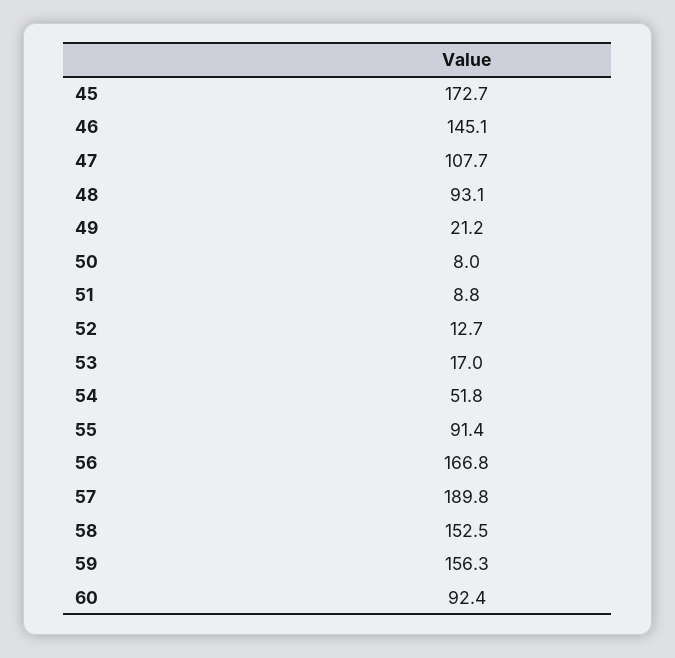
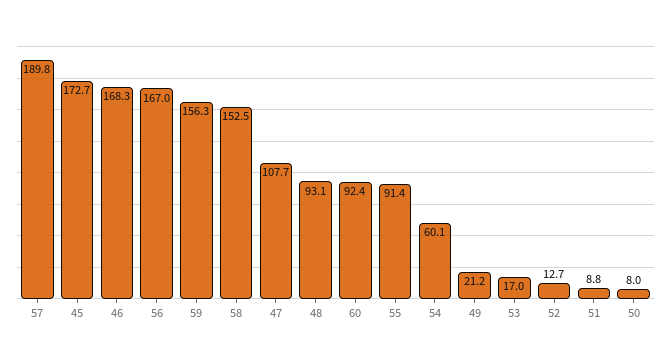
46: 145.1 -> 168.3
54: 51.8 -> 60.1
56: 166.8 -> 167

